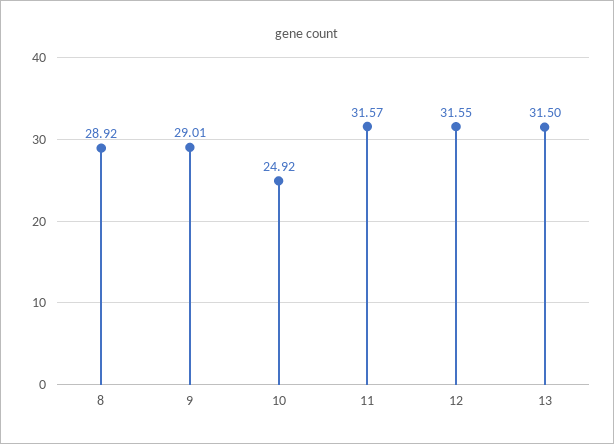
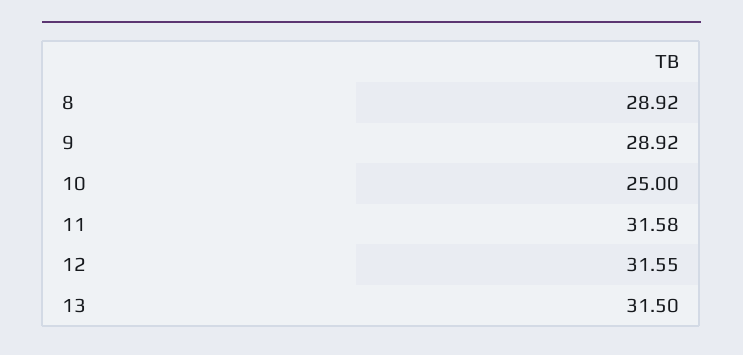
9: 29.01 -> 28.92
10: 24.92 -> 25
11: 31.57 -> 31.58

